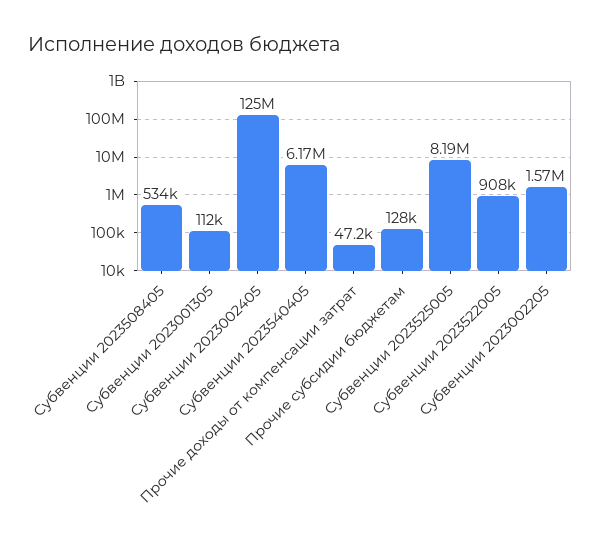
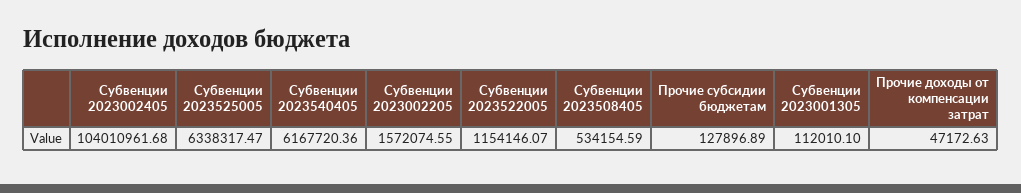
Субвенции 2023002405: 125000000 -> 104010961.68
Субвенции 2023525005: 8190000 -> 6338317.47
Субвенции 2023522005: 908000 -> 1154146.07

